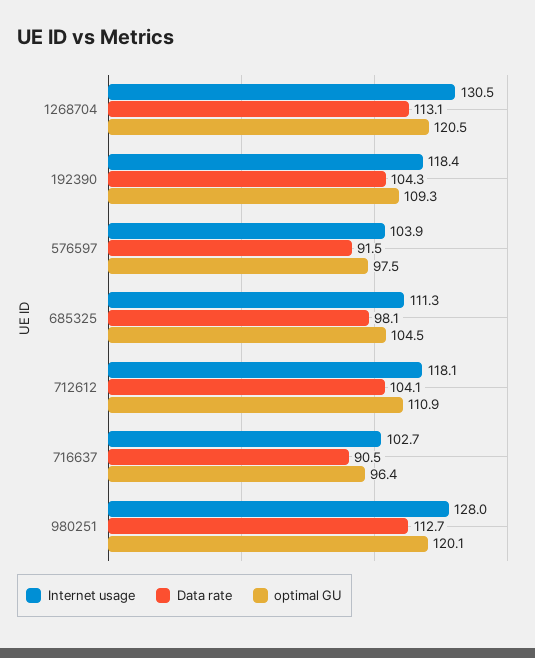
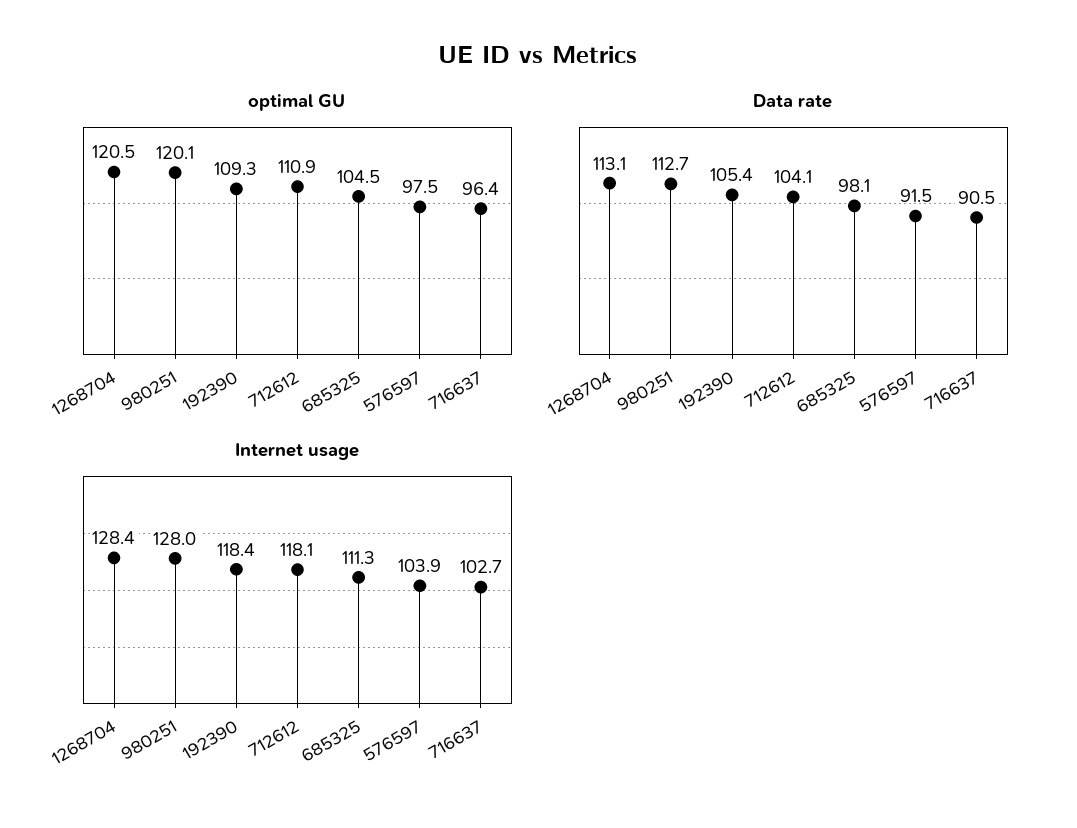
Internet usage, 1268704: 130.5 -> 128.4
Data rate, 192390: 104.3 -> 105.4

